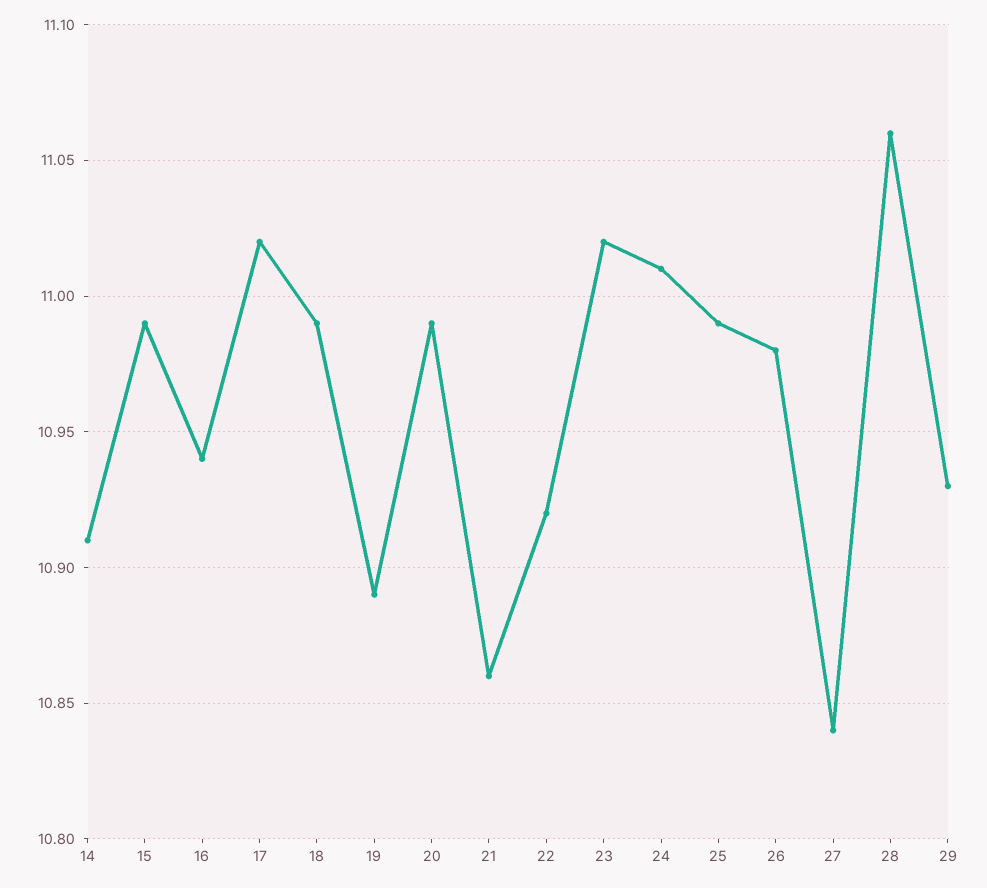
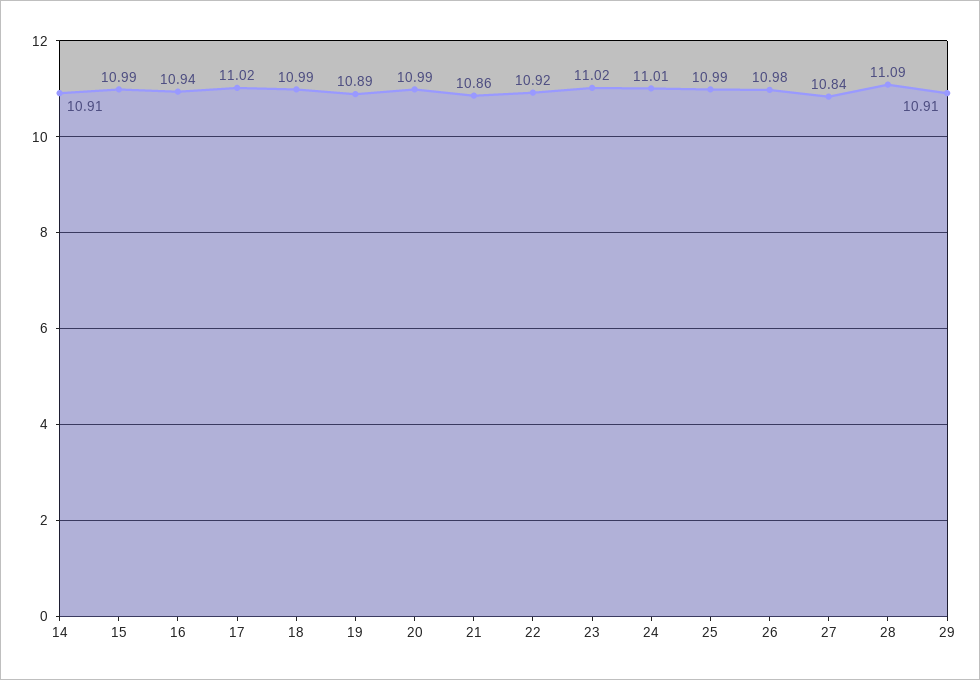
28: 11.06 -> 11.09
29: 10.93 -> 10.91

